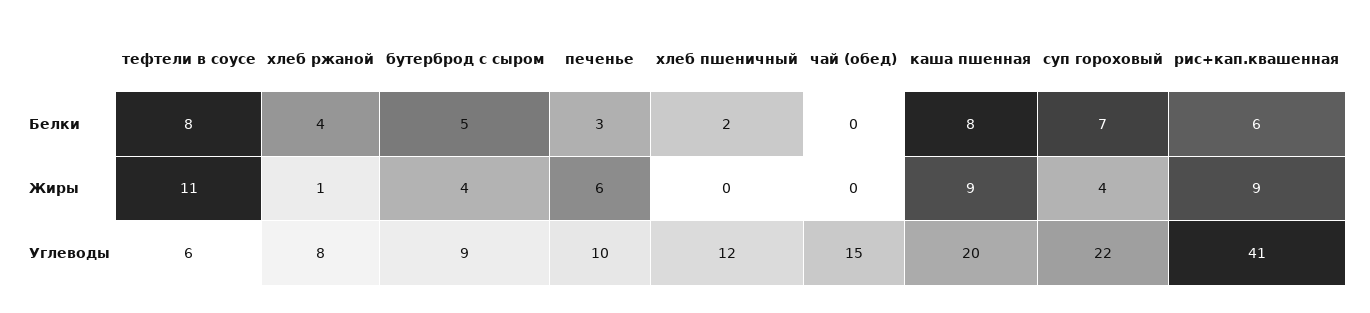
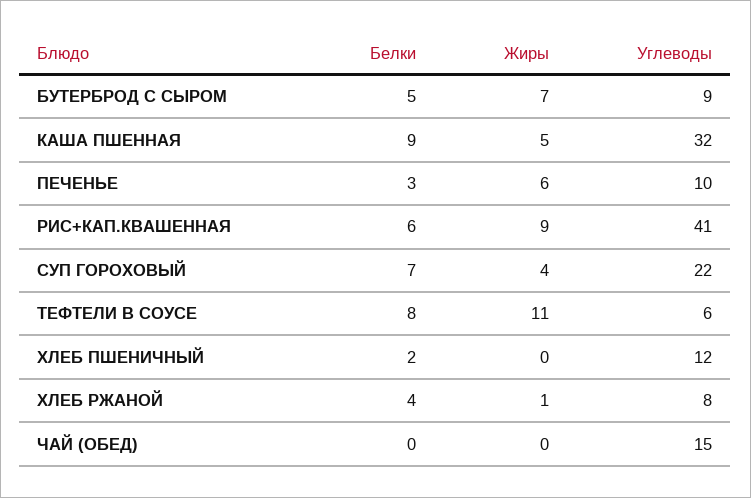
каша пшенная, Белки: 8 -> 9
бутерброд с сыром, Жиры: 4 -> 7
каша пшенная, Жиры: 9 -> 5
каша пшенная, Углеводы: 20 -> 32

